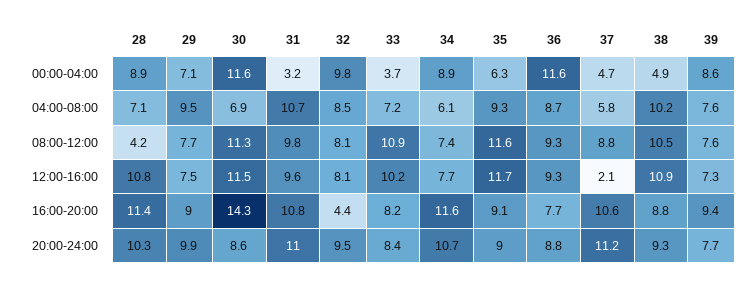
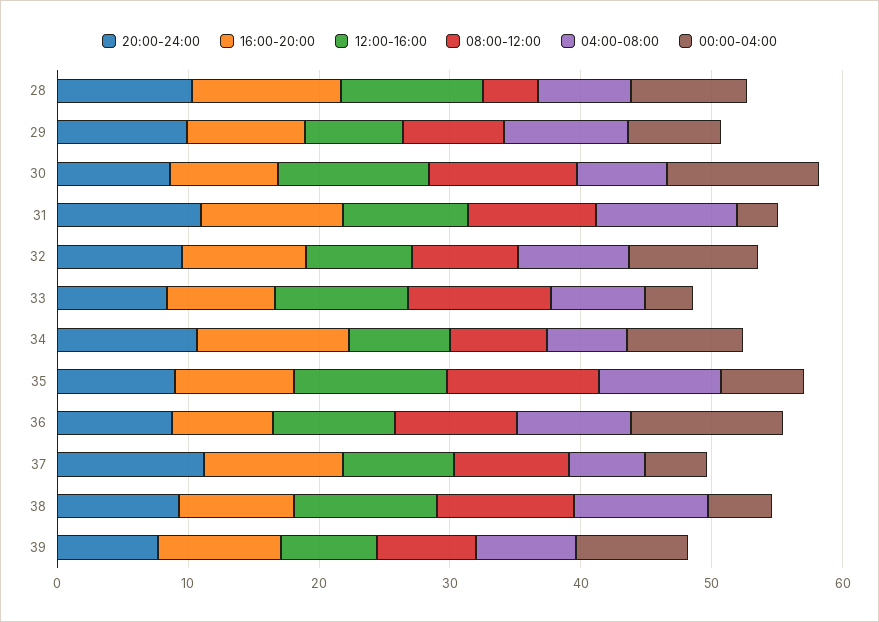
12:00-16:00, 37: 2.1 -> 8
16:00-20:00, 30: 14.3 -> 8
16:00-20:00, 32: 4.4 -> 10

